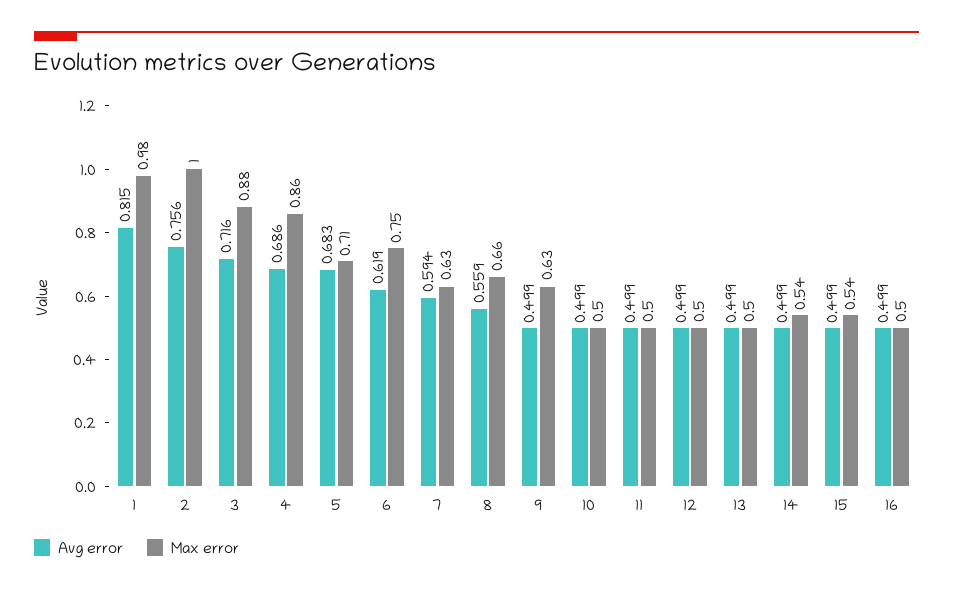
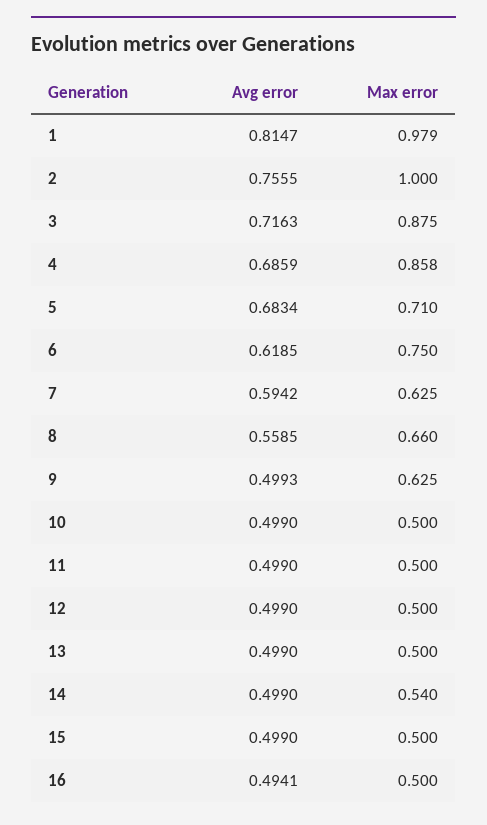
Max error, 15: 0.54 -> 0.5
Avg error, 16: 0.499 -> 0.4941

